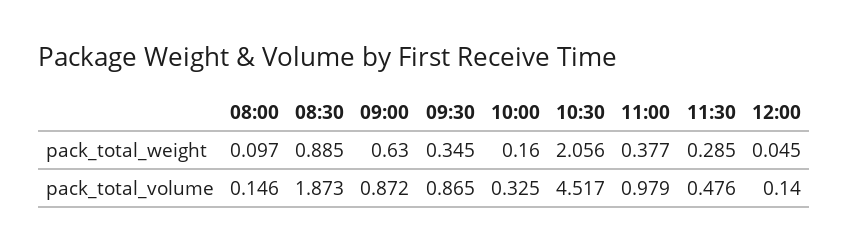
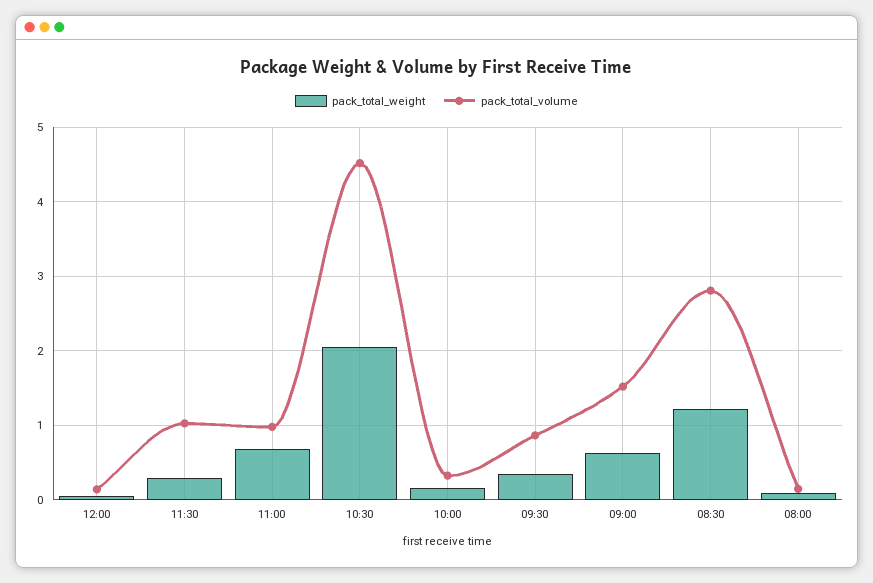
pack_total_weight, 08:30: 0.885 -> 1.2
pack_total_weight, 11:00: 0.377 -> 0.7
pack_total_volume, 08:30: 1.873 -> 2.8
pack_total_volume, 09:00: 0.872 -> 1.5
pack_total_volume, 11:30: 0.476 -> 1

